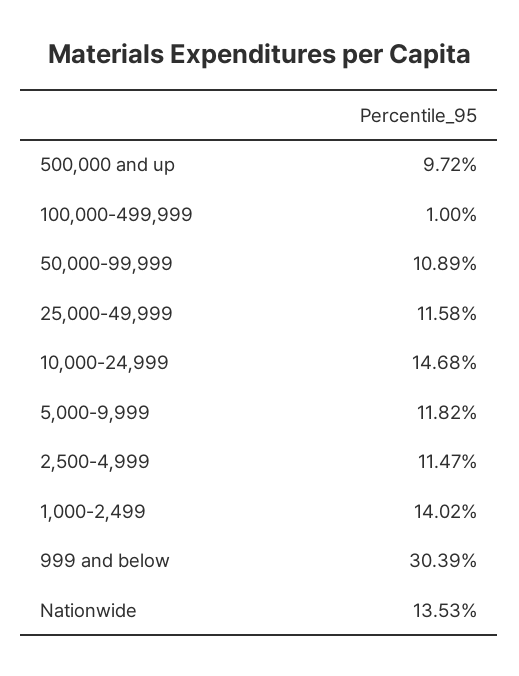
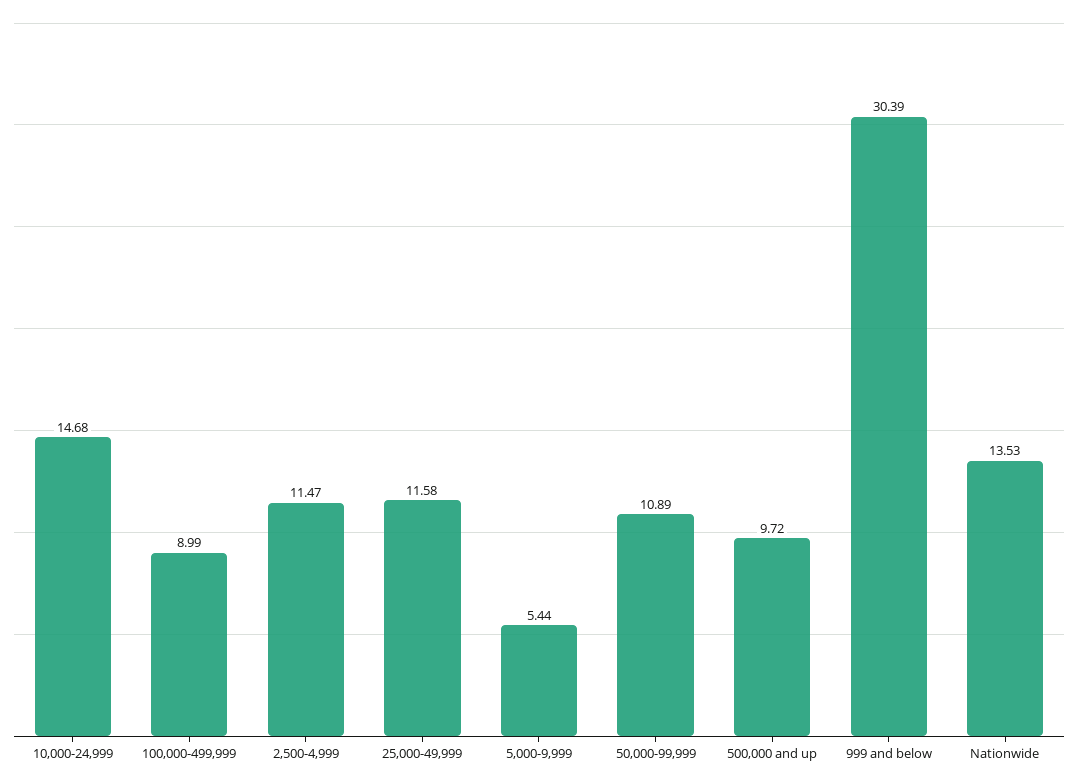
100,000-499,999: 1 -> 8.99
5,000-9,999: 11.82 -> 5.44
1,000-2,499: 14.02 -> none

